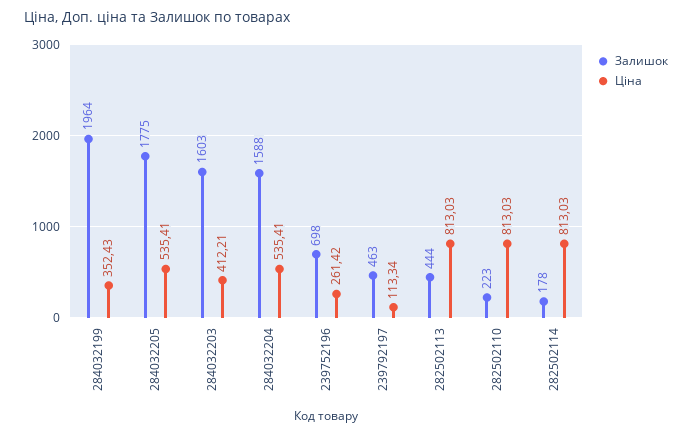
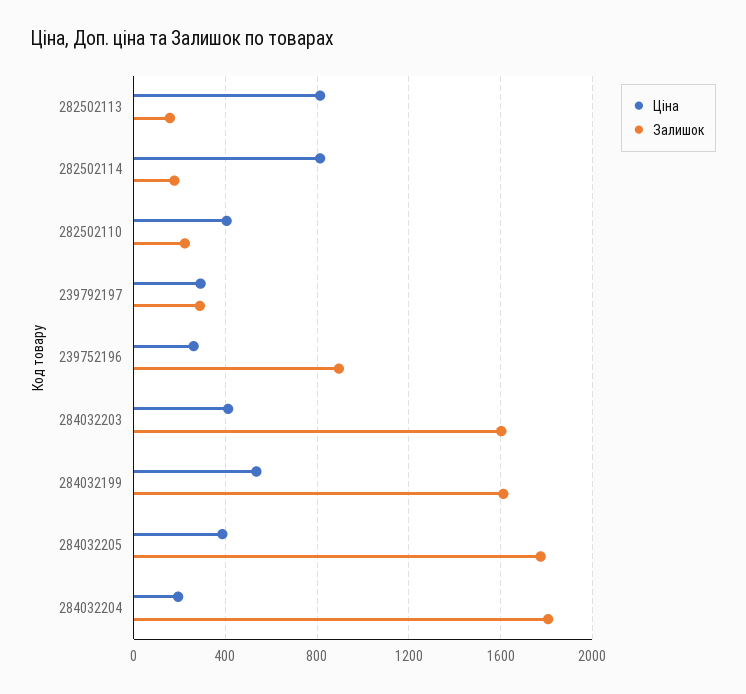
Залишок, 284032199: 1964 -> 1600
Ціна, 284032199: 352.43 -> 550
Ціна, 284032205: 535.41 -> 400
Залишок, 284032204: 1588 -> 1800
Ціна, 284032204: 535.41 -> 200
Залишок, 239752196: 698 -> 900
Залишок, 239792197: 463 -> 300
Ціна, 239792197: 113.34 -> 300
Залишок, 282502113: 444 -> 150
Ціна, 282502110: 813.03 -> 400

